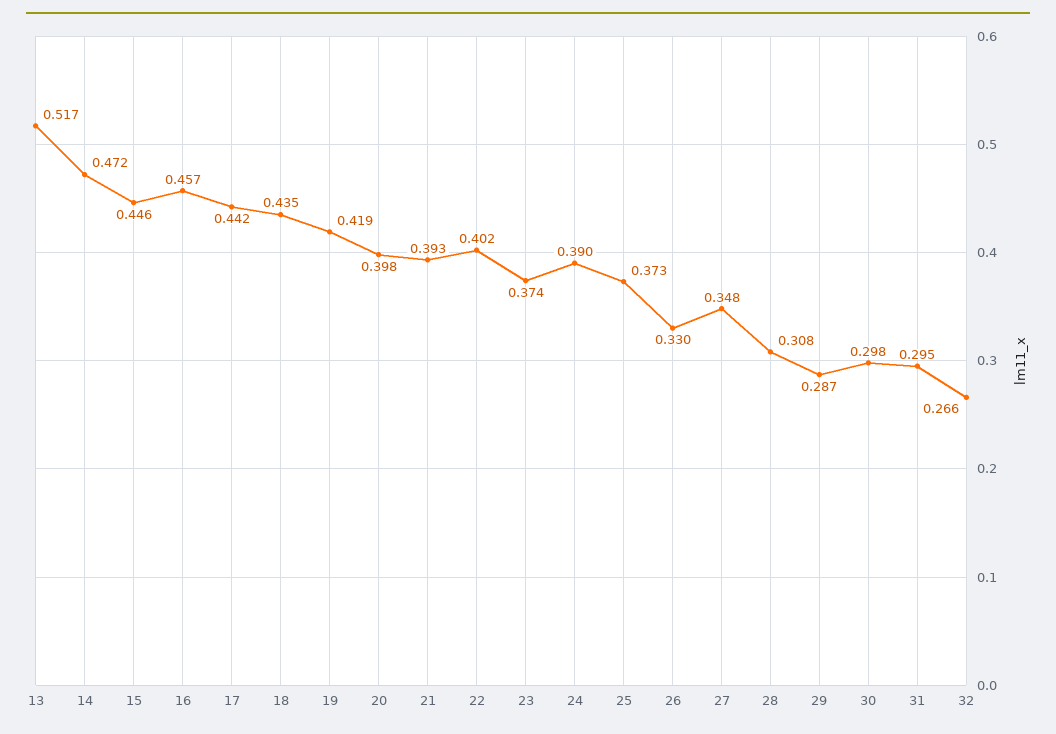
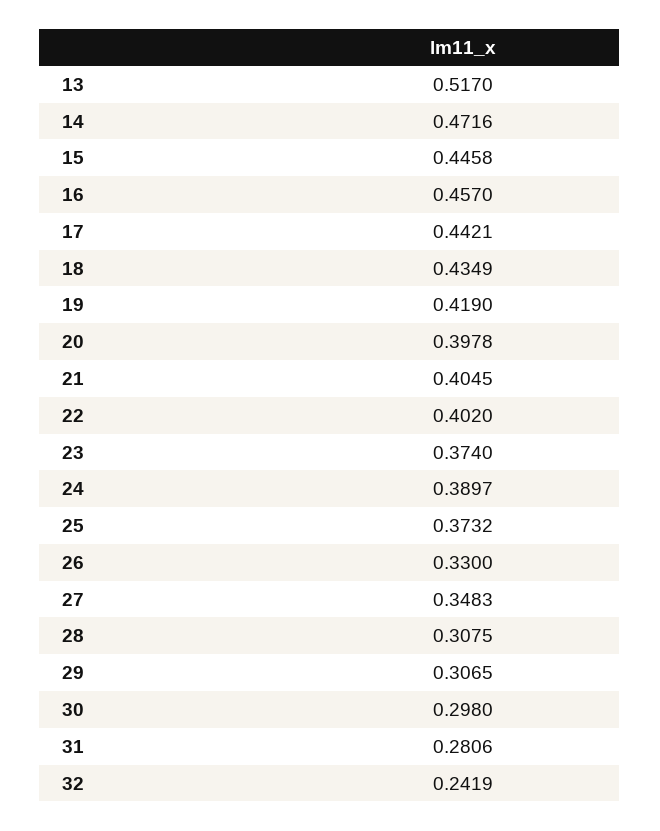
21: 0.393 -> 0.4045
29: 0.287 -> 0.3065
31: 0.295 -> 0.2806
32: 0.266 -> 0.2419

